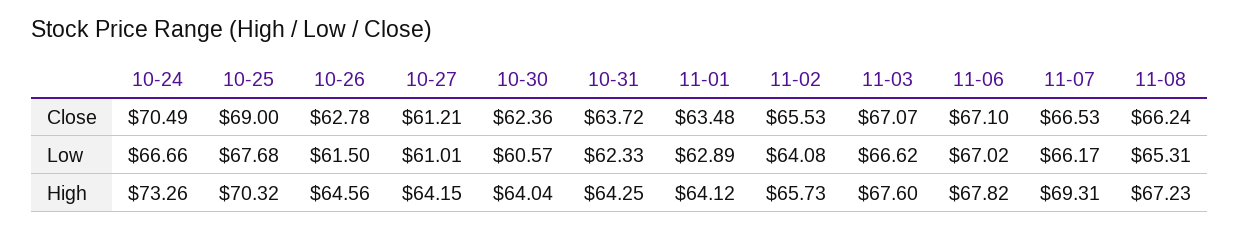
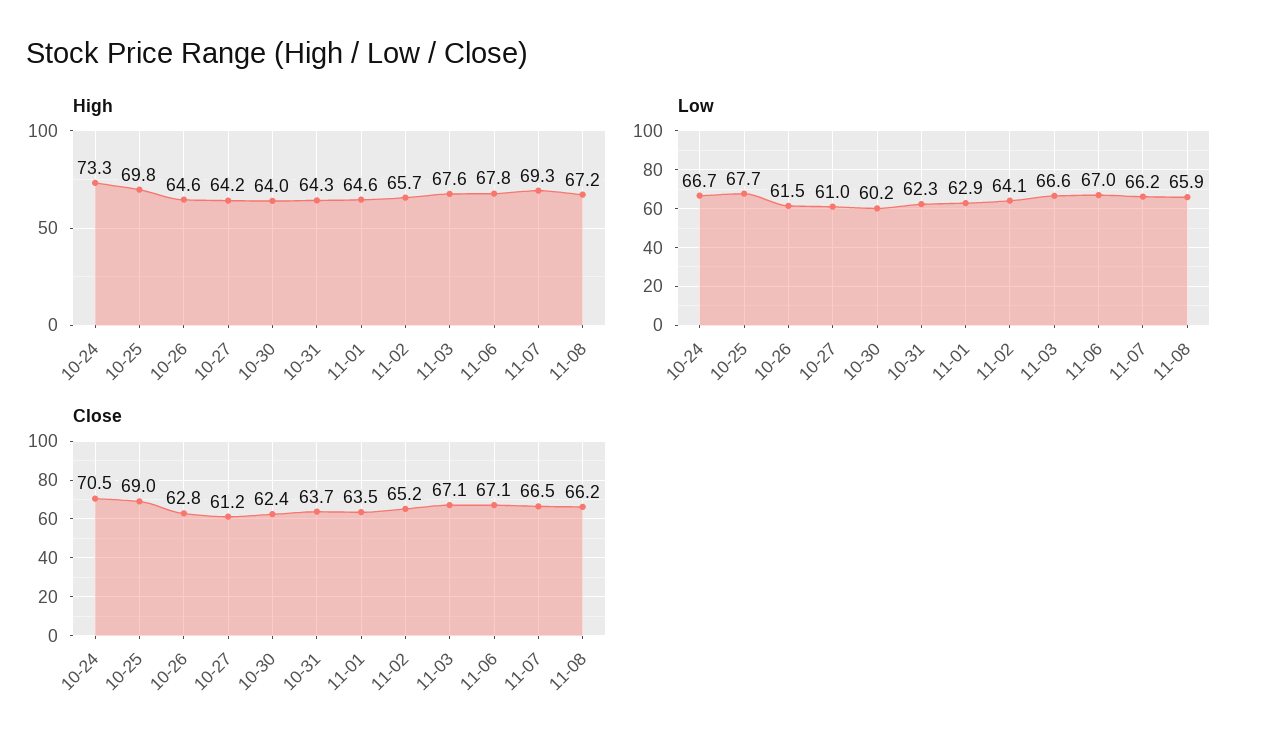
Close, 11-02: 65.53 -> 65.2
Low, 10-30: 60.57 -> 60.2
Low, 11-08: 65.31 -> 65.9
High, 10-25: 70.32 -> 69.8
High, 11-01: 64.12 -> 64.6

